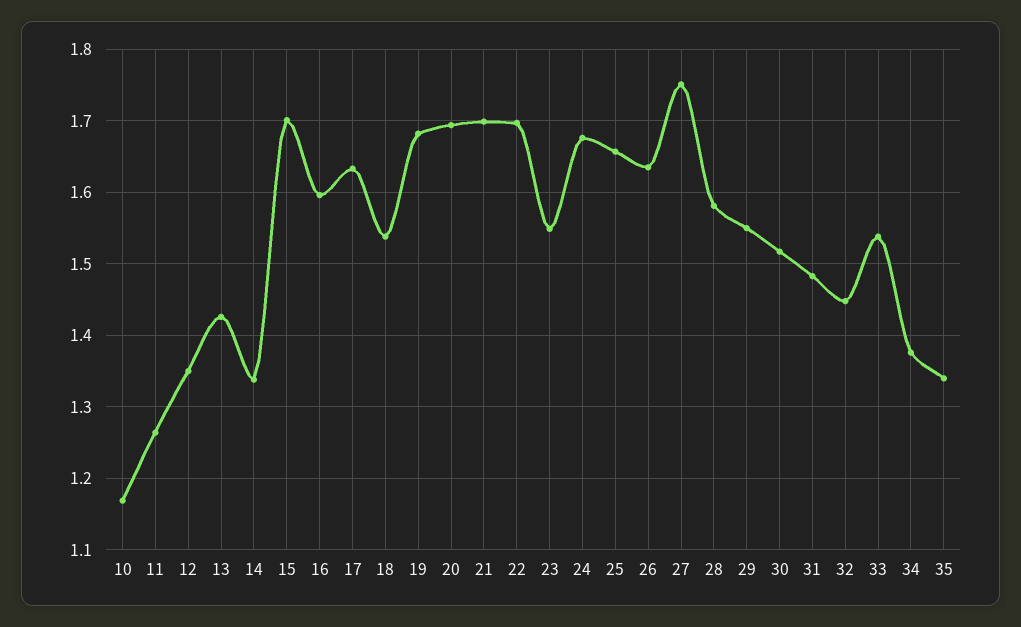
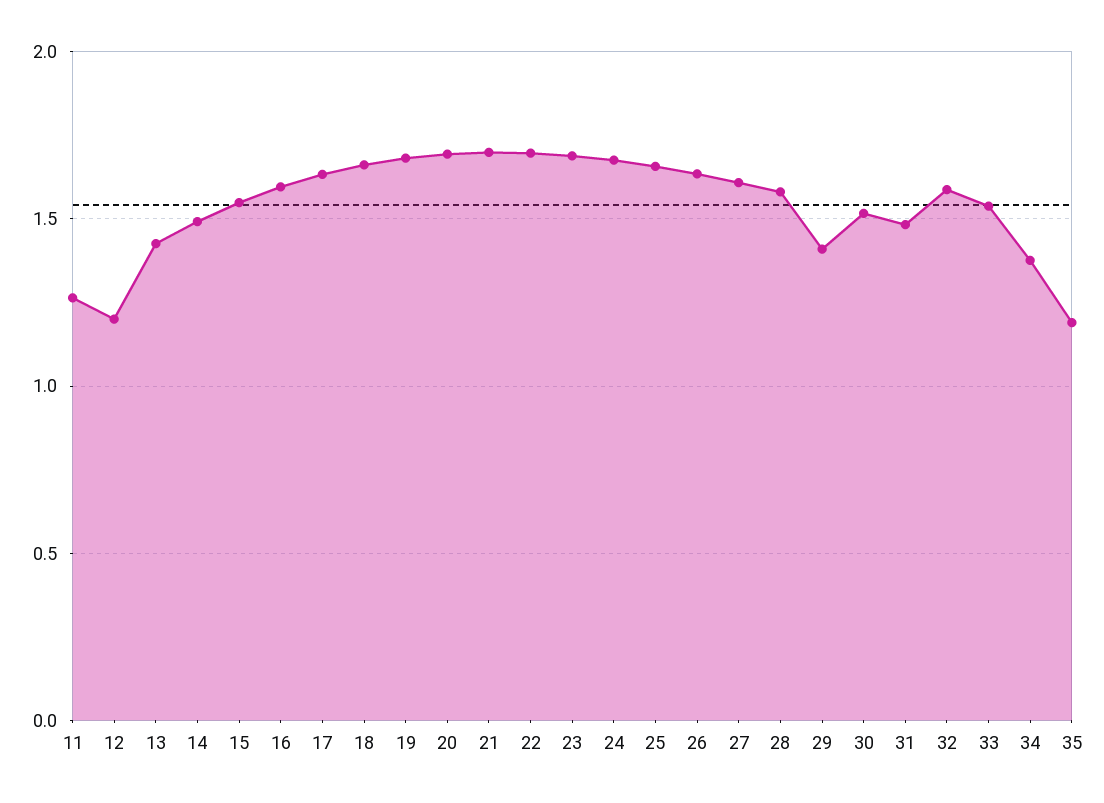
10: 1.17 -> none
12: 1.35 -> 1.2
14: 1.34 -> 1.5
15: 1.7 -> 1.55
18: 1.54 -> 1.65
23: 1.55 -> 1.7
27: 1.75 -> 1.6
29: 1.55 -> 1.4
32: 1.45 -> 1.6
35: 1.34 -> 1.2

